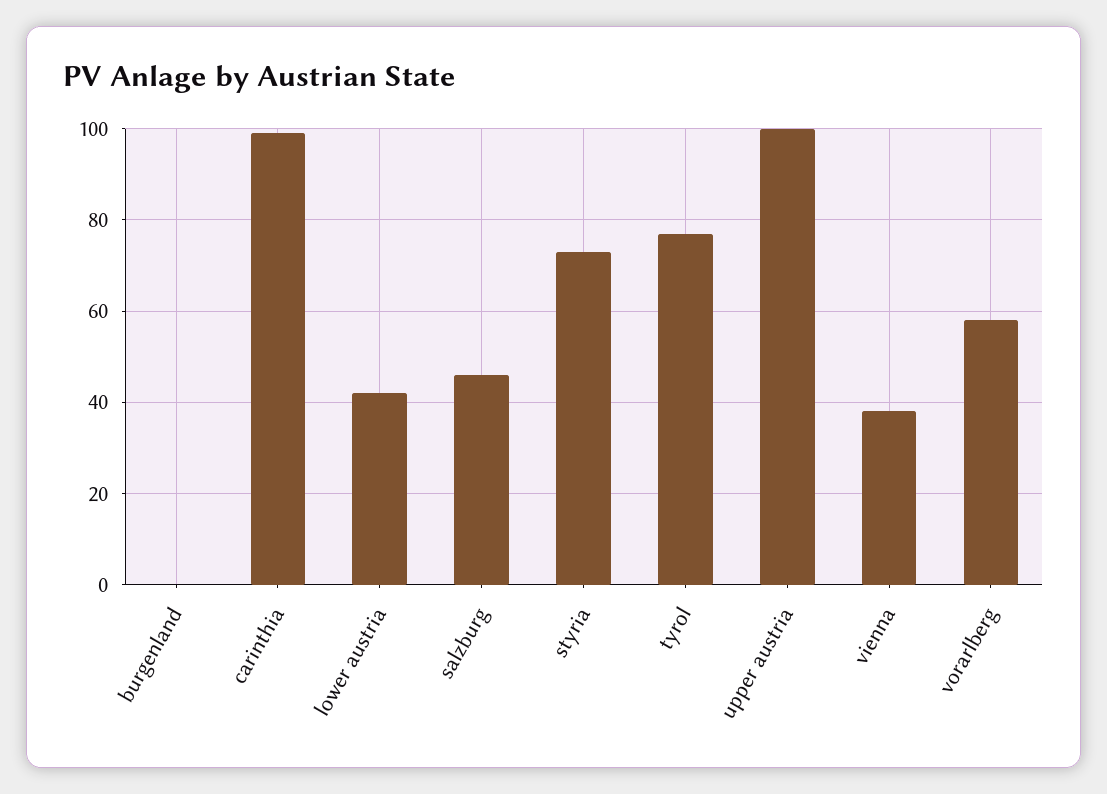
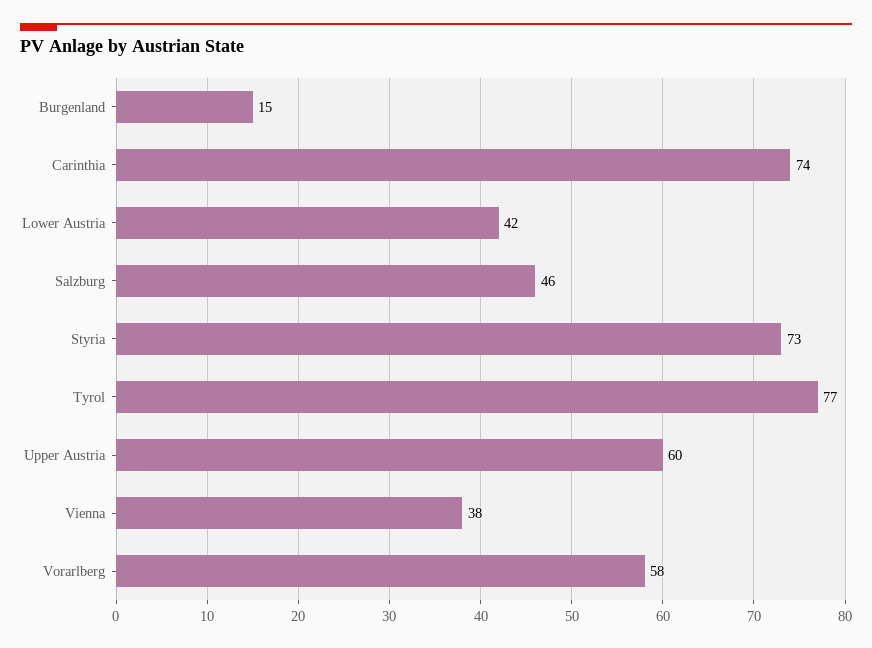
burgenland: 0 -> 15
carinthia: 100 -> 74
upper austria: 100 -> 60

